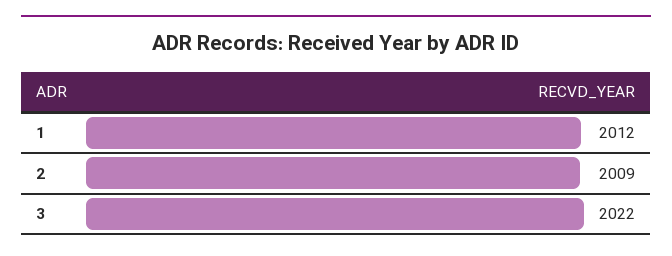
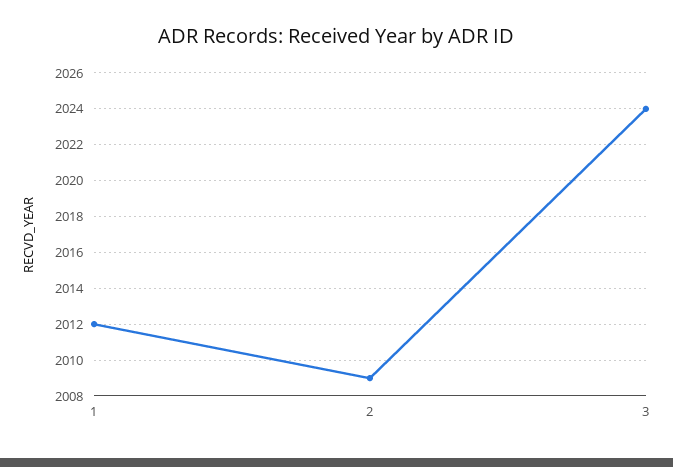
3: 2022 -> 2024

